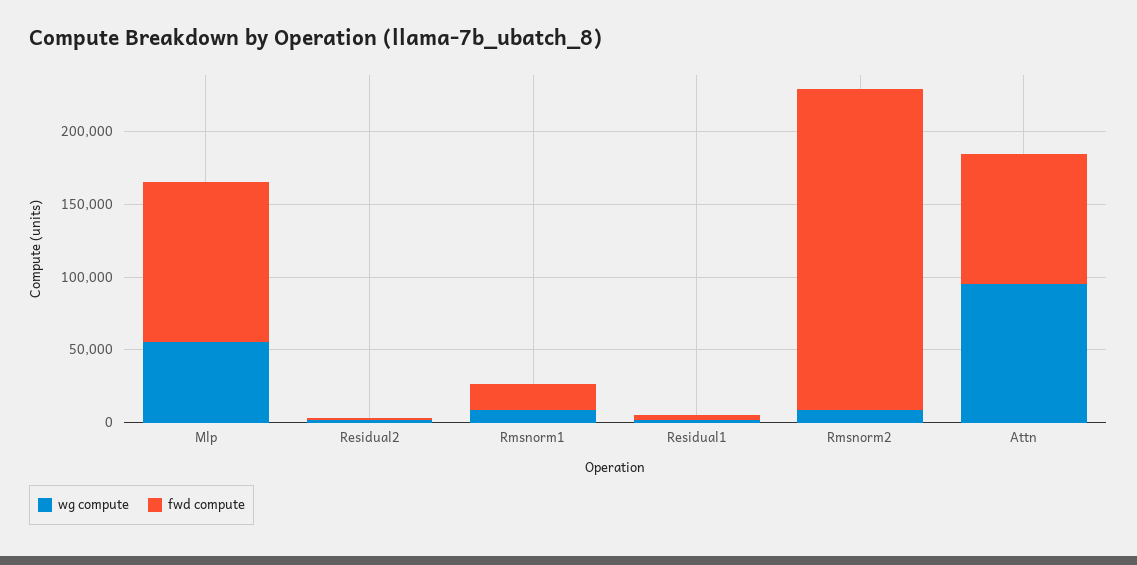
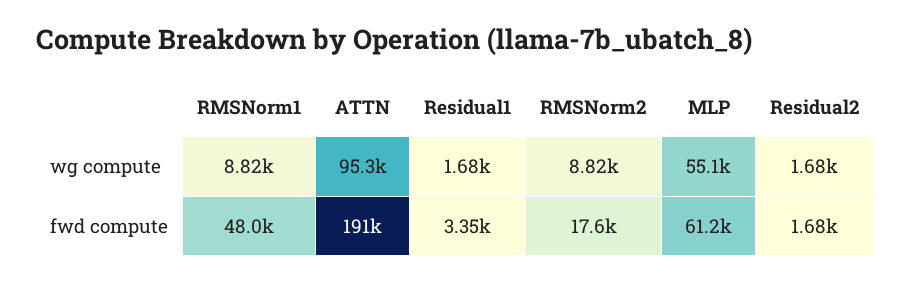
fwd compute, Mlp: 110000 -> 61200
fwd compute, Rmsnorm1: 20000 -> 48000
fwd compute, Rmsnorm2: 220000 -> 17600
fwd compute, Attn: 90000 -> 191000

